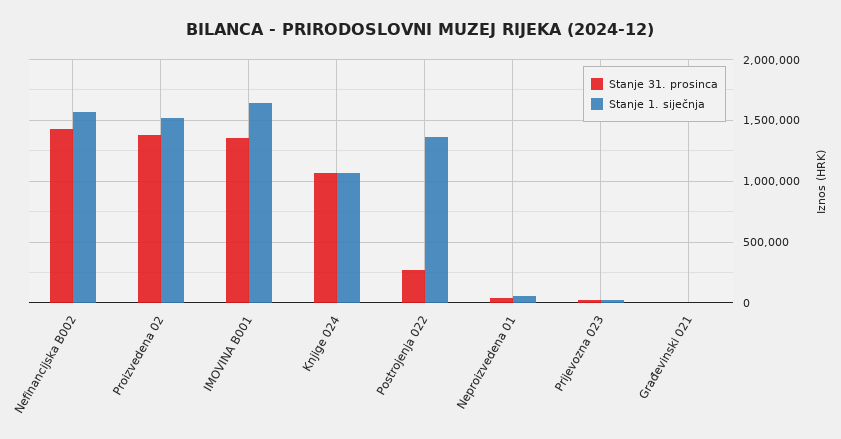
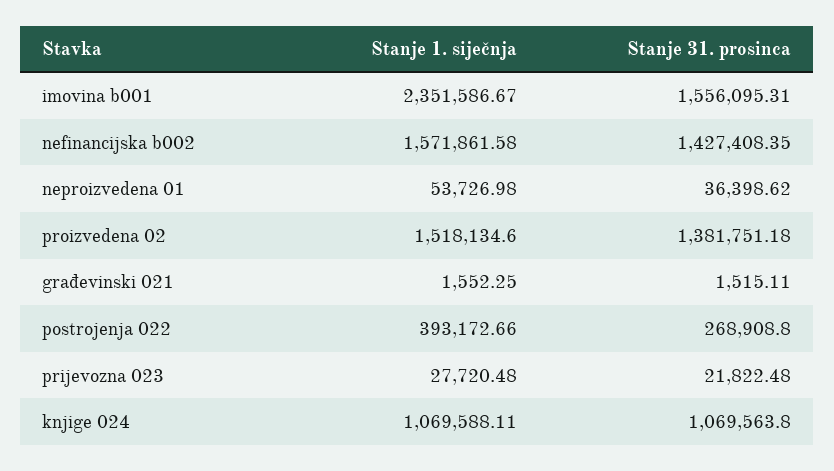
Stanje 31. prosinca, IMOVINA B001: 1350000 -> 1556095.31
Stanje 1. siječnja, IMOVINA B001: 1650000 -> 2351586.67
Stanje 1. siječnja, Postrojenja 022: 1350000 -> 393172.66

